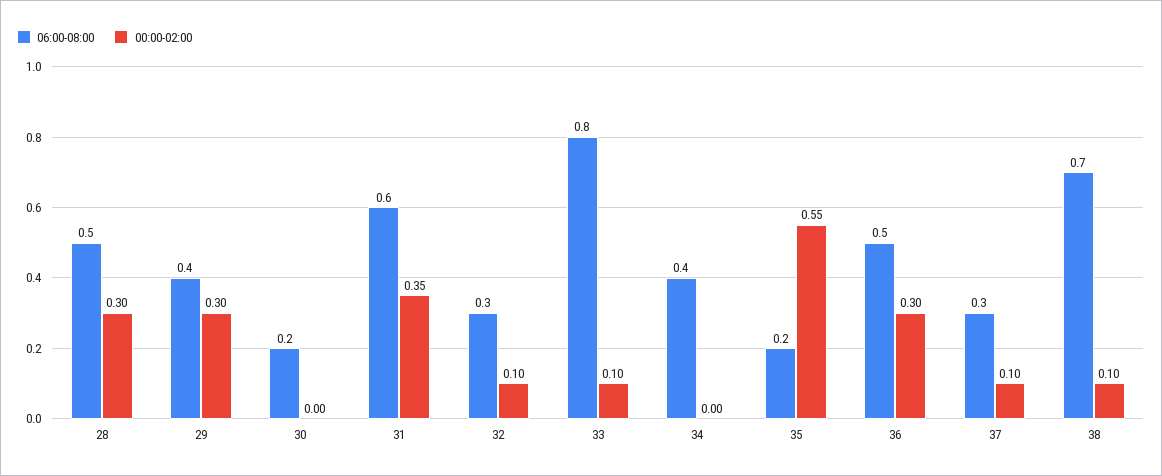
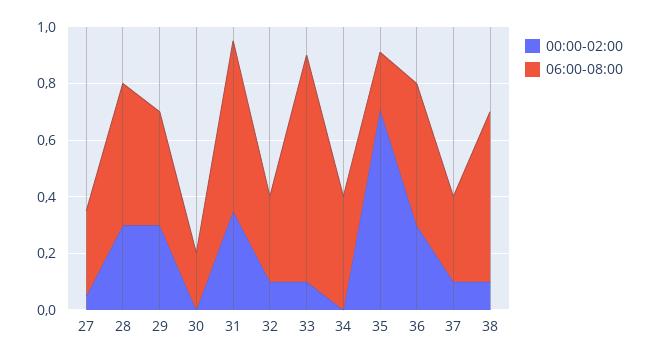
00:00-02:00, 35: 0.55 -> 0.7
06:00-08:00, 38: 0.7 -> 0.6
00:00-02:00, 27: none -> 0.05
06:00-08:00, 27: none -> 0.3

